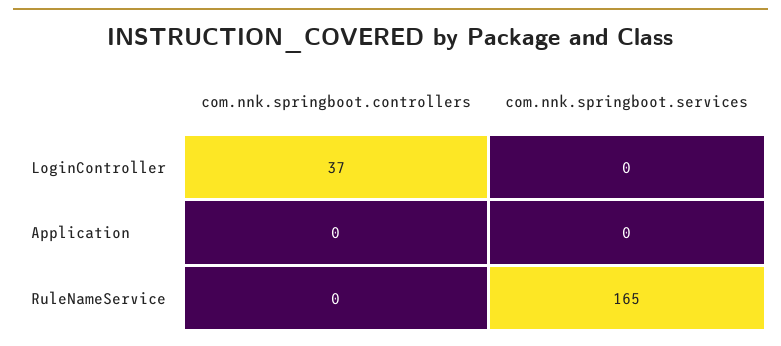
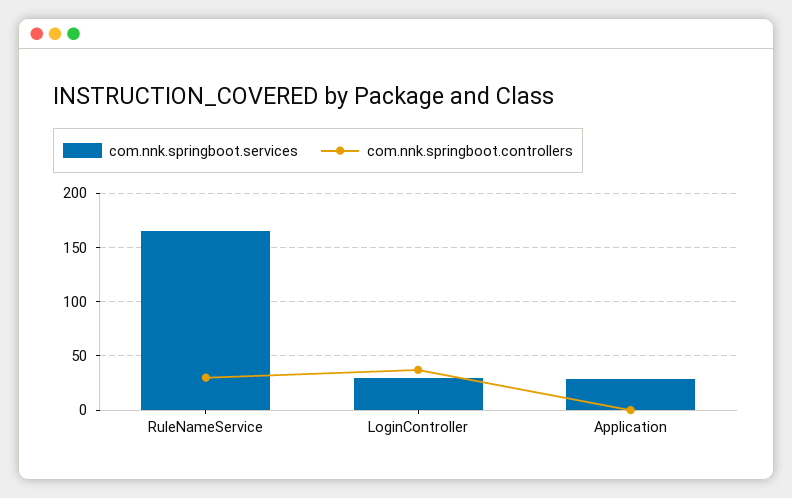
com.nnk.springboot.services, LoginController: 0 -> 30
com.nnk.springboot.services, Application: 0 -> 30
com.nnk.springboot.controllers, RuleNameService: 0 -> 30

